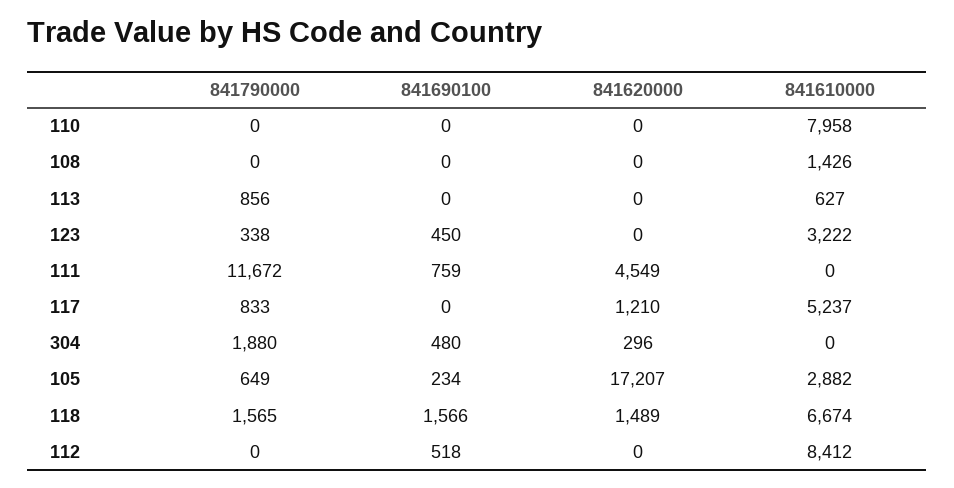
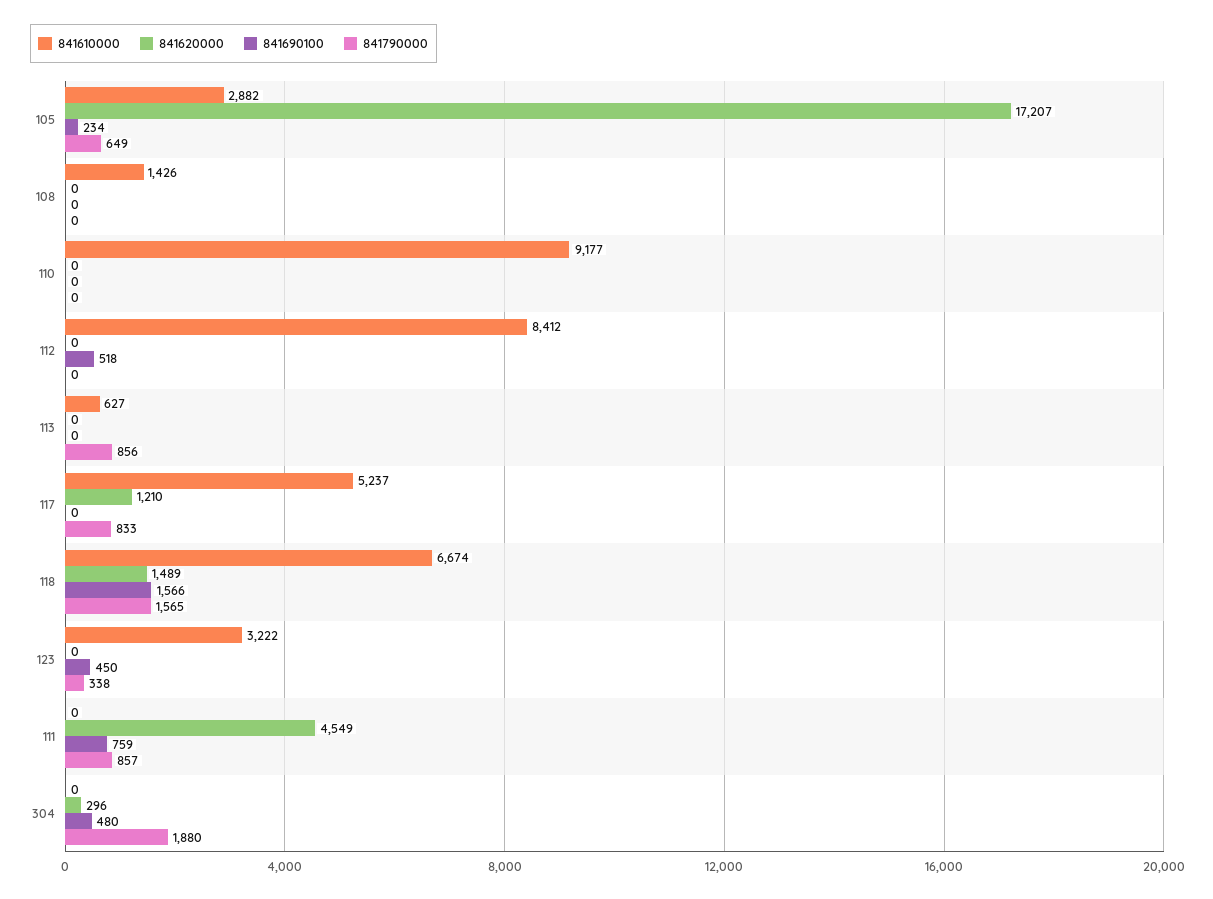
841610000, 110: 7958 -> 9177
841790000, 111: 11672 -> 857

